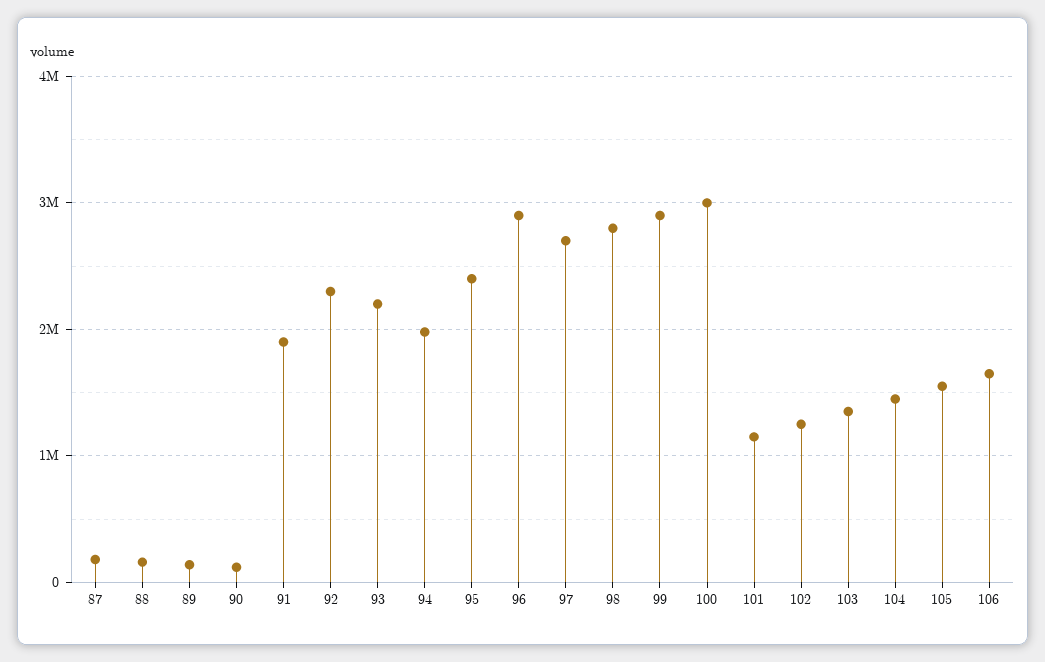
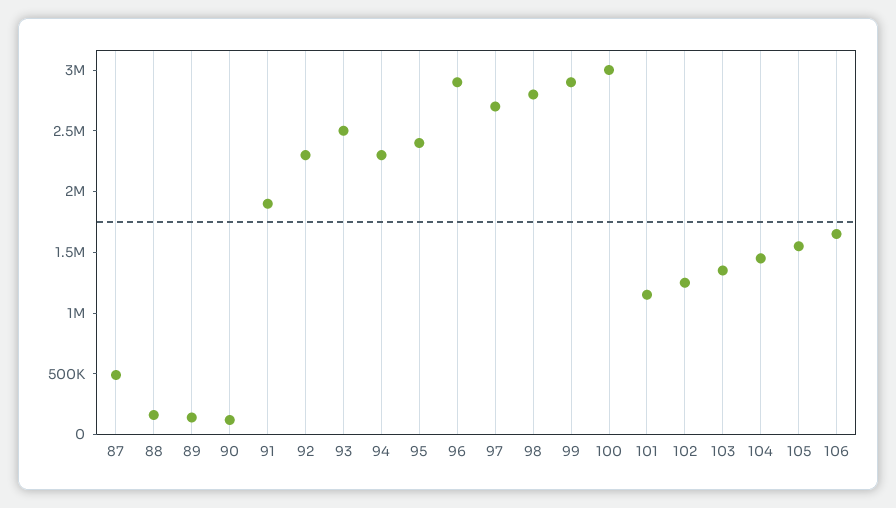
87: 200000 -> 500000
93: 2200000 -> 2500000
94: 2000000 -> 2300000

